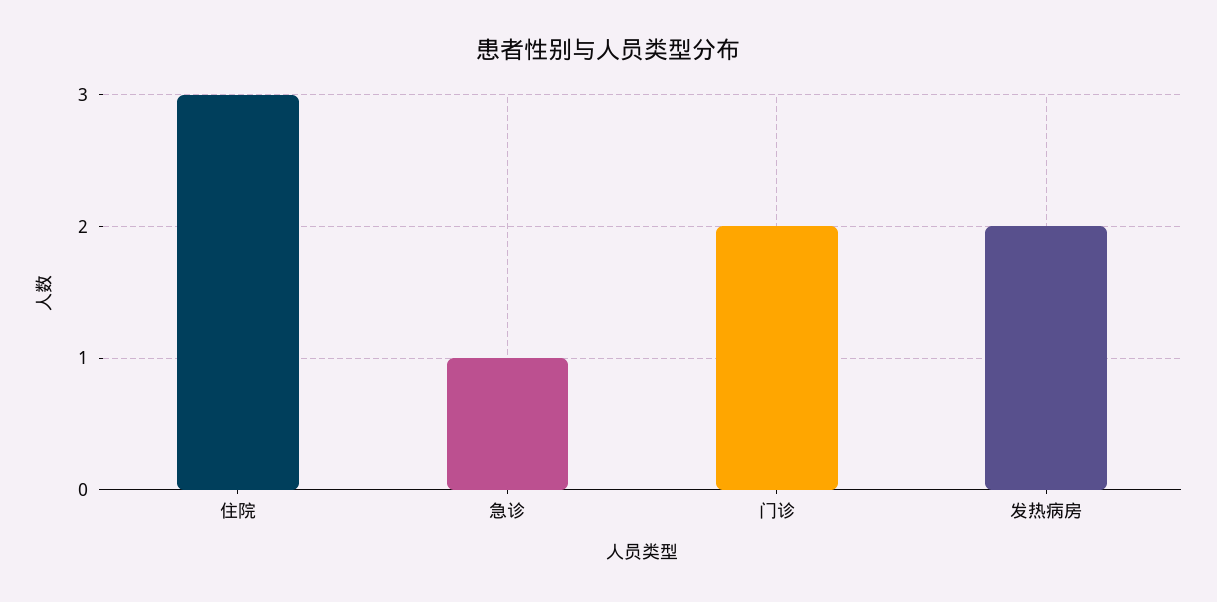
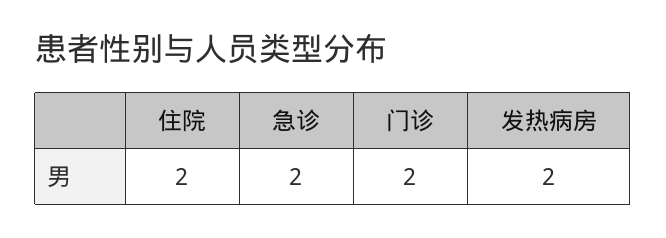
住院: 3 -> 2
急诊: 1 -> 2

